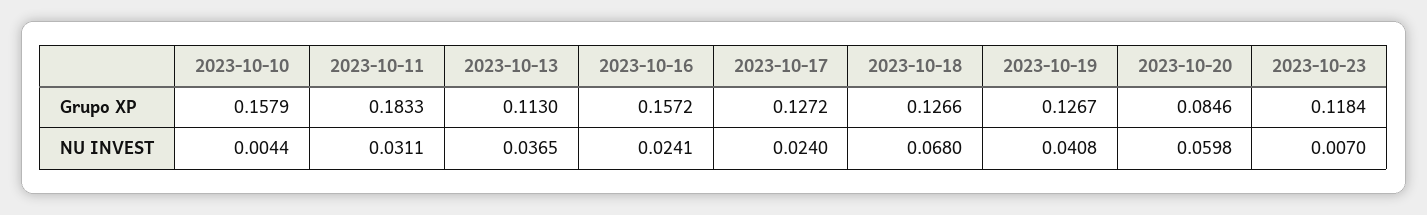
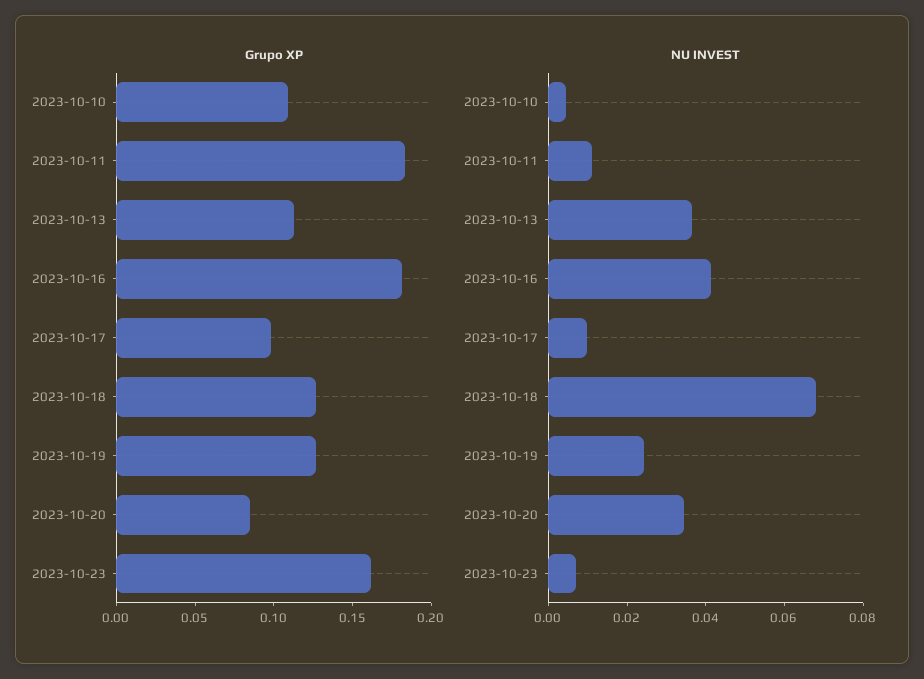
Grupo XP, 2023-10-10: 0.1579 -> 0.11
Grupo XP, 2023-10-16: 0.1572 -> 0.18
Grupo XP, 2023-10-17: 0.1272 -> 0.1
Grupo XP, 2023-10-23: 0.1184 -> 0.16
NU INVEST, 2023-10-11: 0.0311 -> 0.01
NU INVEST, 2023-10-16: 0.0241 -> 0.04
NU INVEST, 2023-10-17: 0.024 -> 0.01
NU INVEST, 2023-10-19: 0.0408 -> 0.025
NU INVEST, 2023-10-20: 0.0598 -> 0.035

